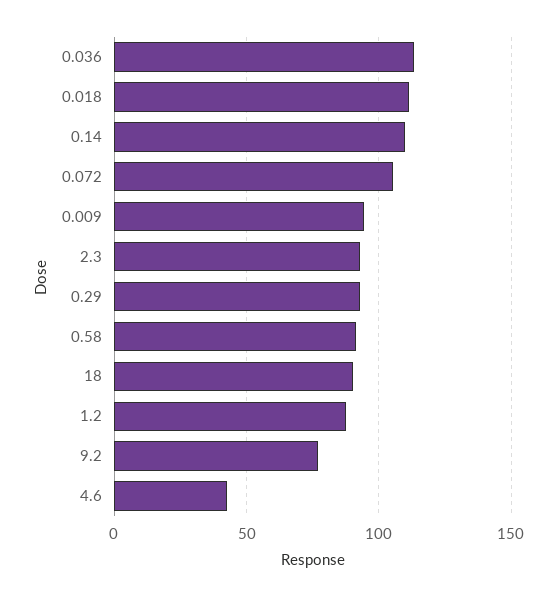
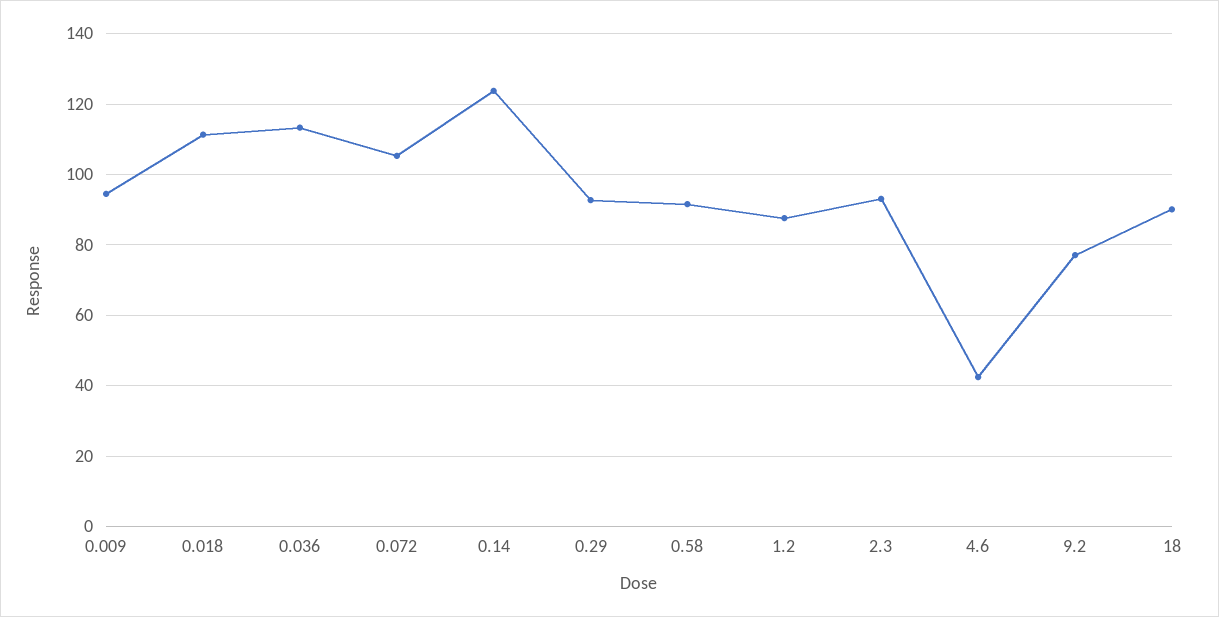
0.14: 110 -> 124

